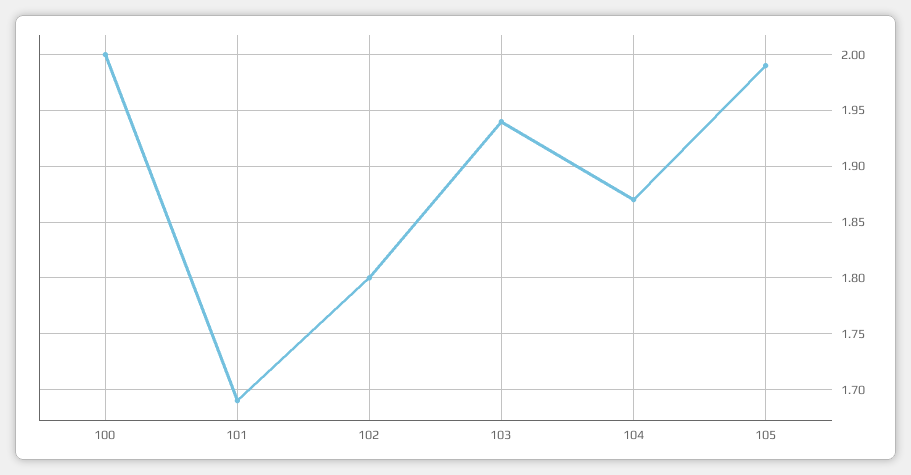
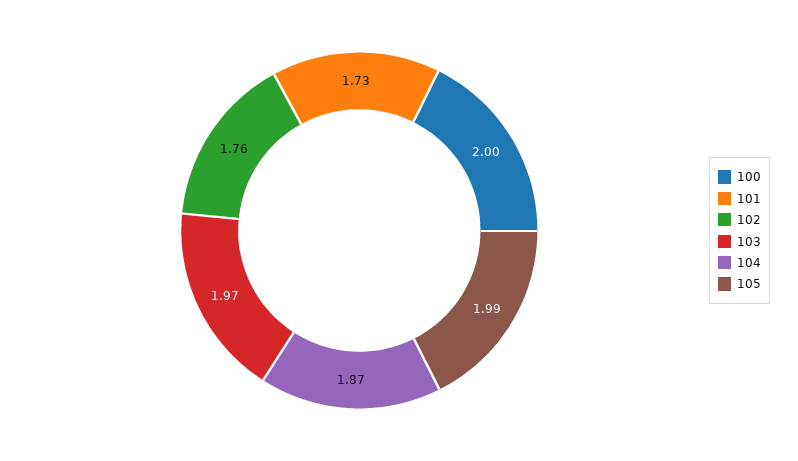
101: 1.69 -> 1.73
102: 1.8 -> 1.76
103: 1.94 -> 1.97

